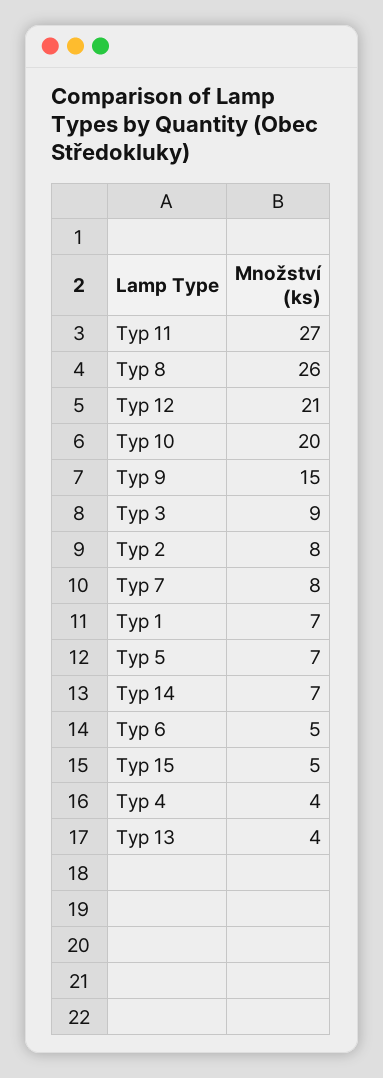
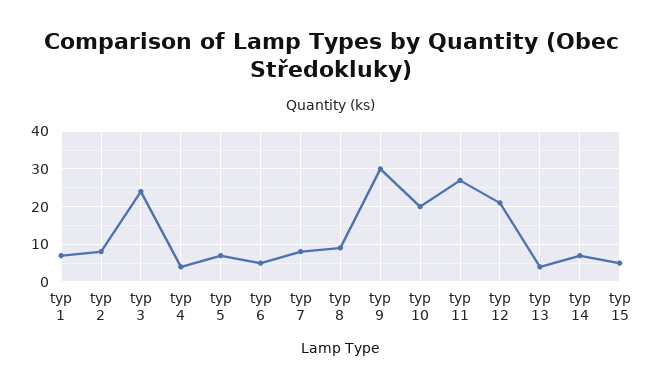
Typ 8: 26 -> 10
Typ 9: 15 -> 30
Typ 3: 9 -> 25

